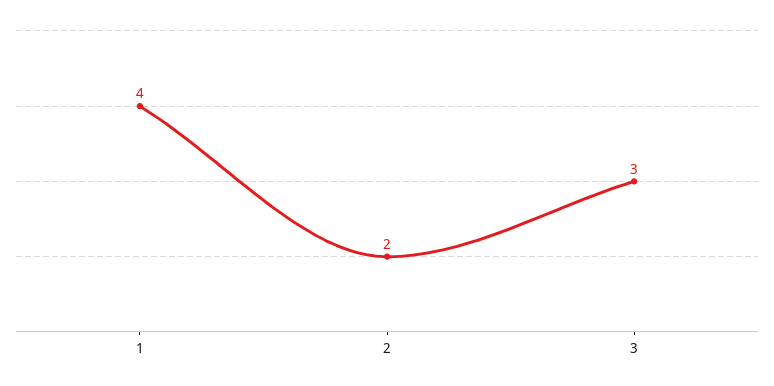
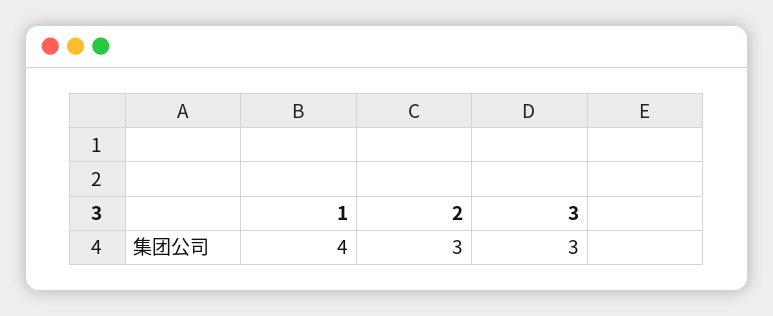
2: 2 -> 3

